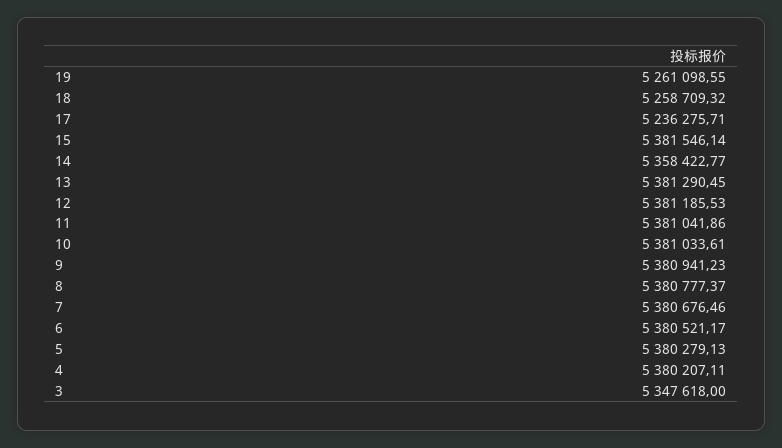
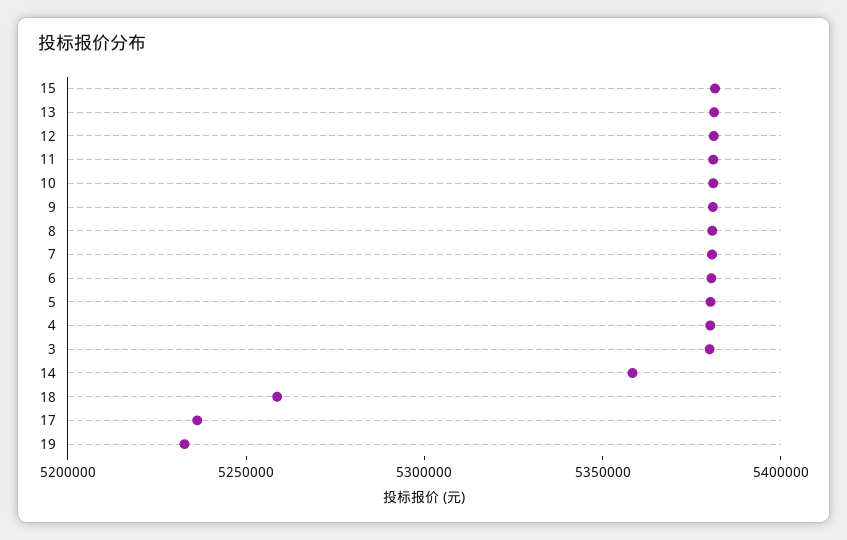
19: 5261098.55 -> 5230000
3: 5347618 -> 5380000

